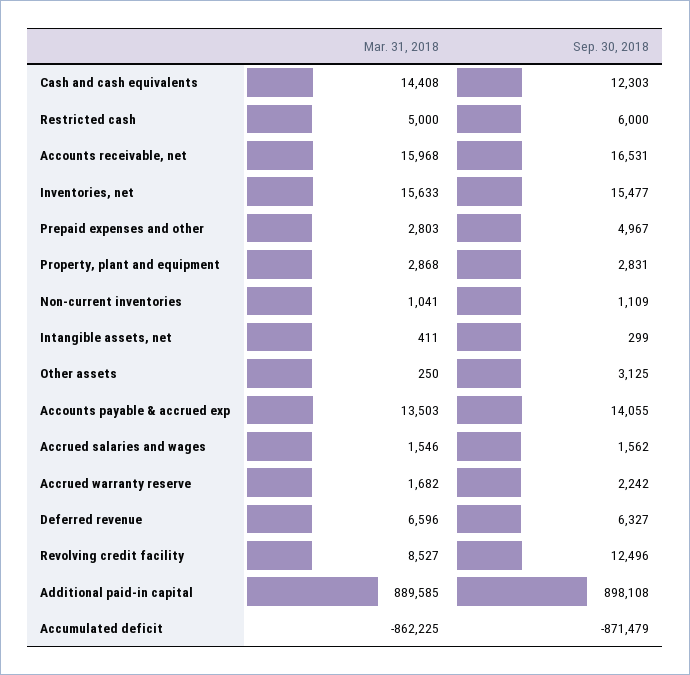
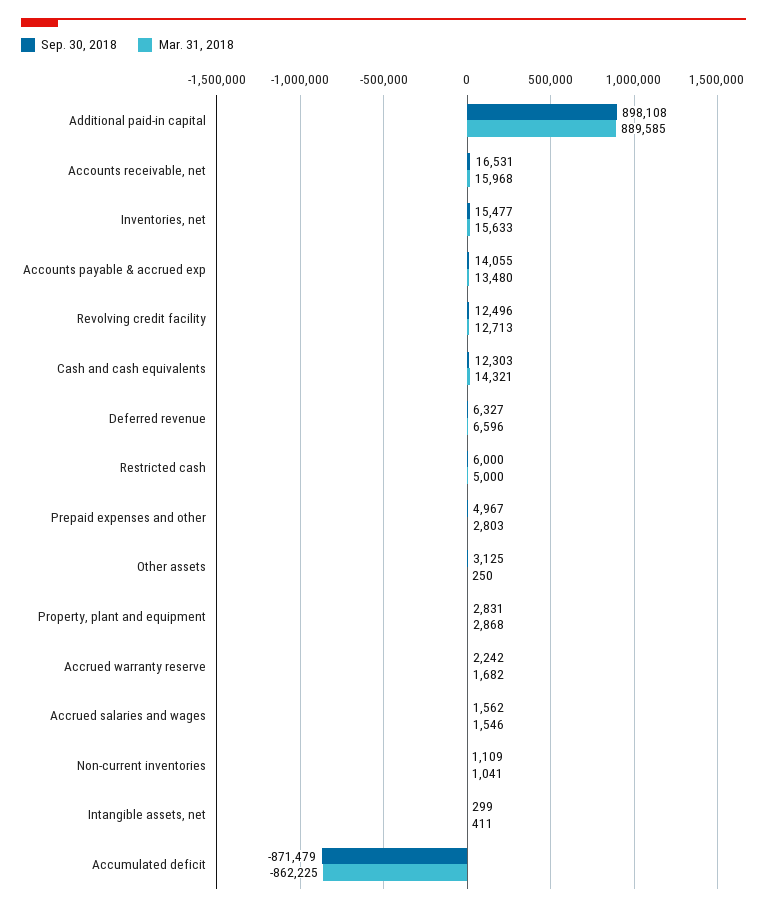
Mar. 31, 2018, Cash and cash equivalents: 14408 -> 14321
Mar. 31, 2018, Accounts payable & accrued exp: 13503 -> 13480
Mar. 31, 2018, Revolving credit facility: 8527 -> 12713

